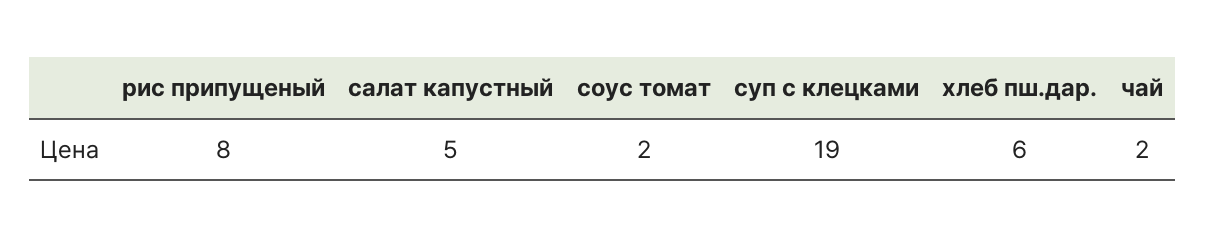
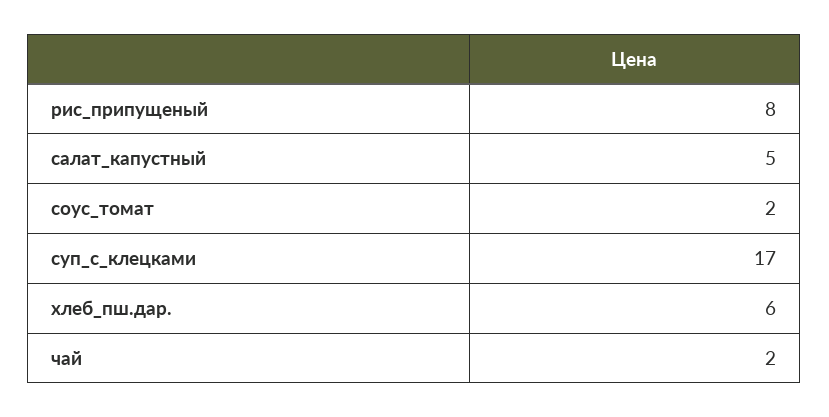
суп с клецками: 19 -> 17

